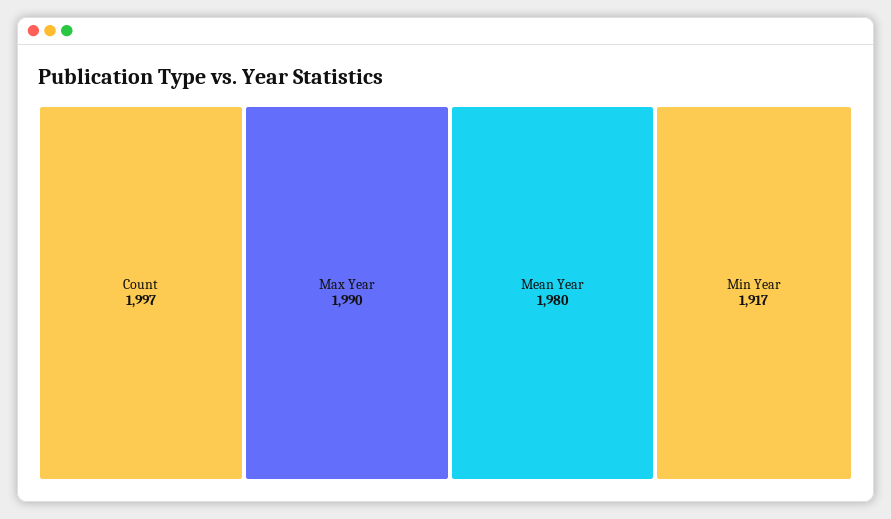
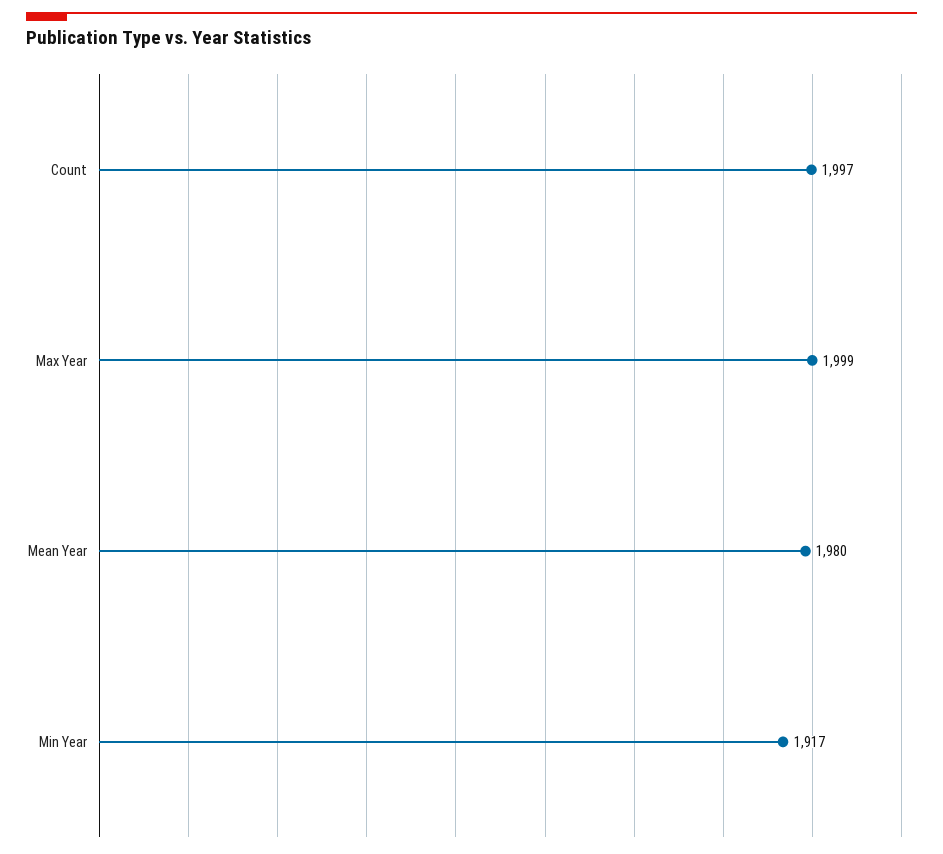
Max Year: 1990 -> 1999

